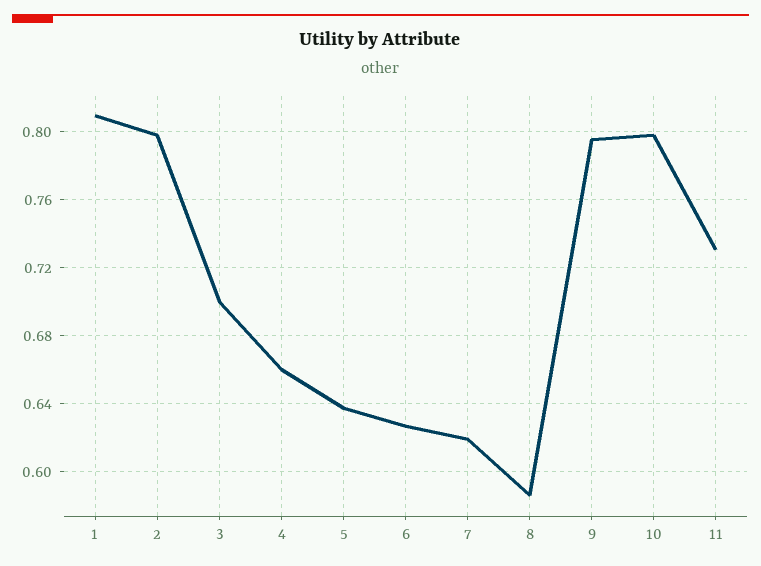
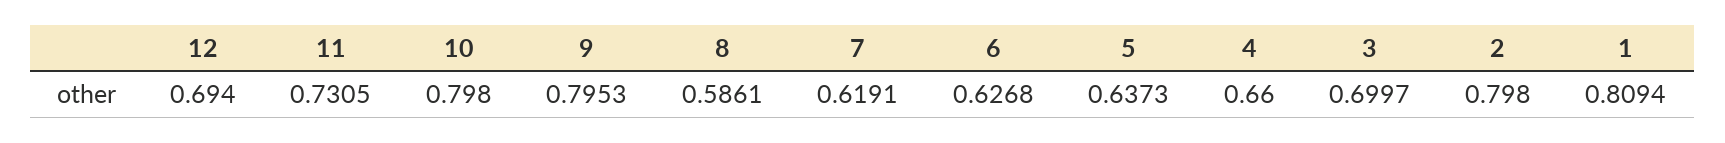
12: none -> 0.694

